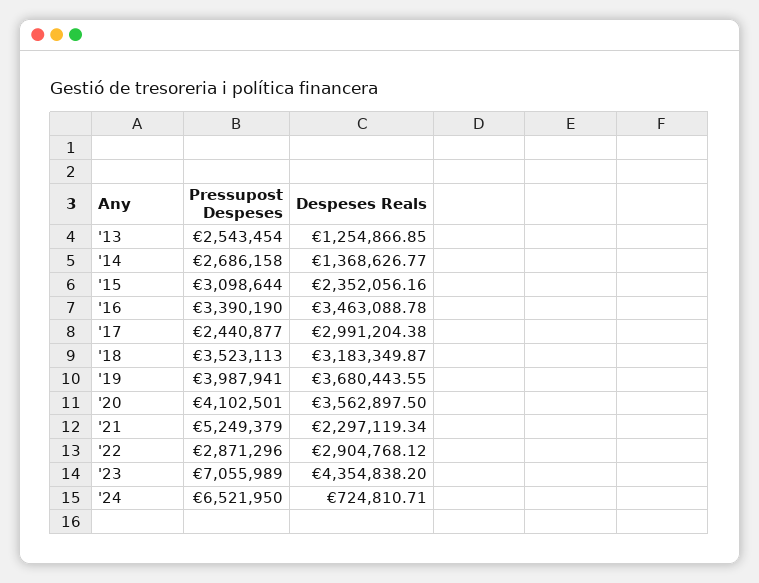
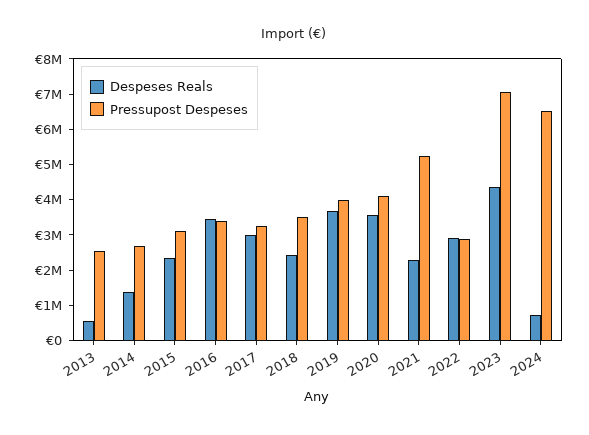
Despeses Reals, '13: 1254866.85 -> 500000
Pressupost Despeses, '17: 2440877 -> 3250000
Despeses Reals, '18: 3183349.87 -> 2500000

